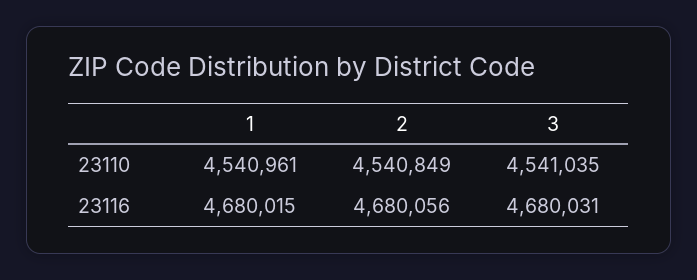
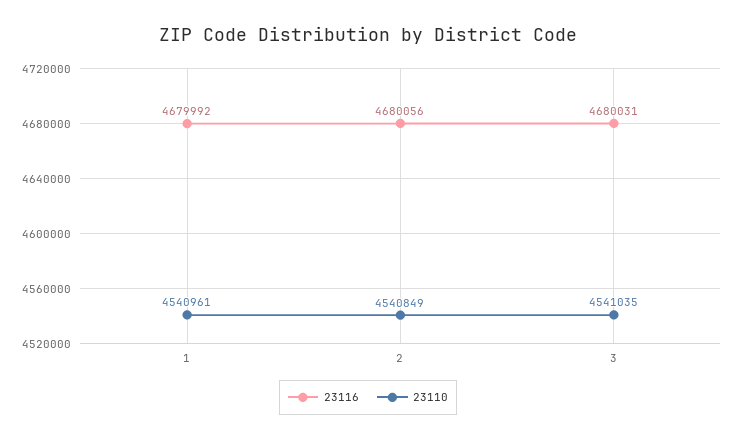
23116, 1: 4680015 -> 4679992

